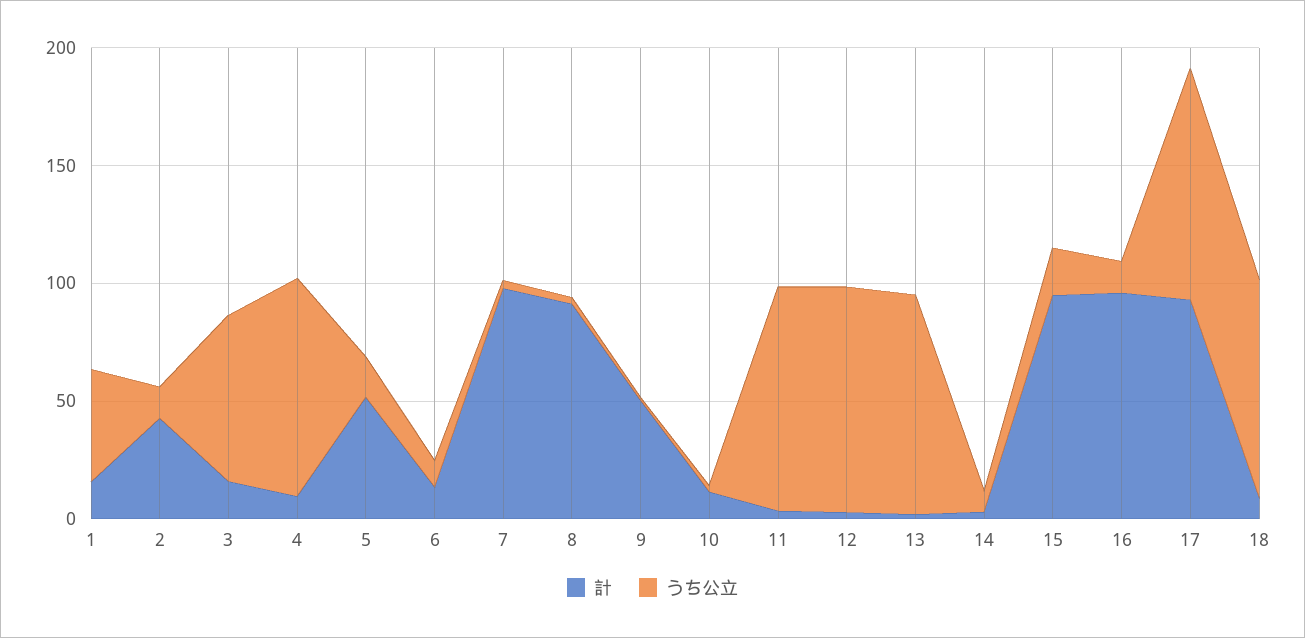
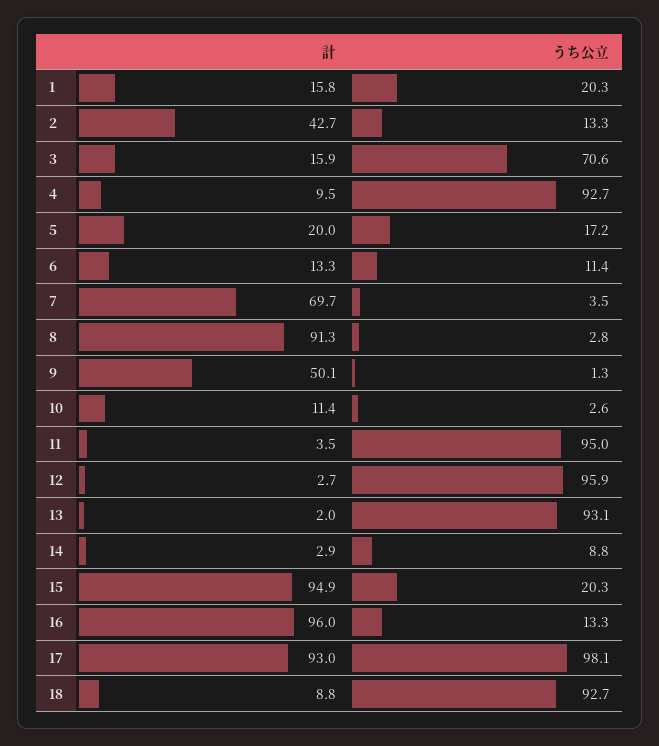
うち公立, 1: 50 -> 20.3
計, 5: 50 -> 20
計, 7: 100 -> 69.7

